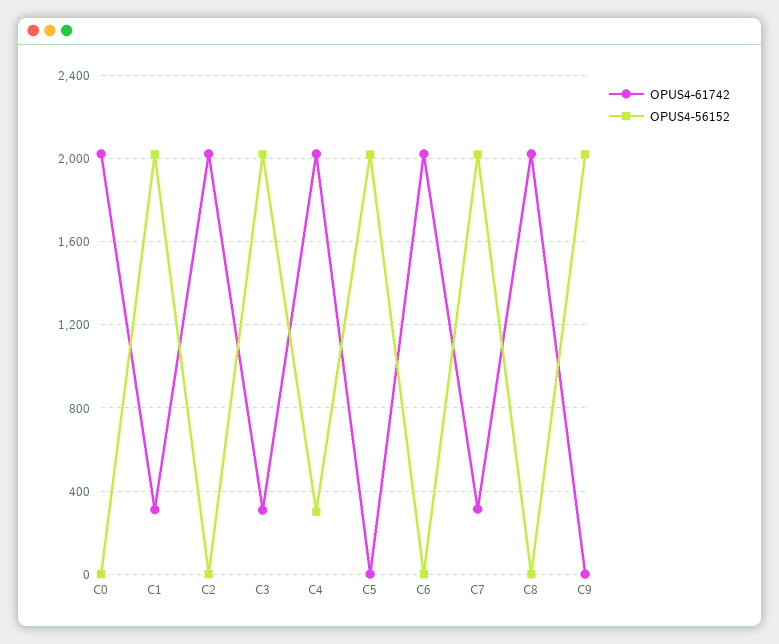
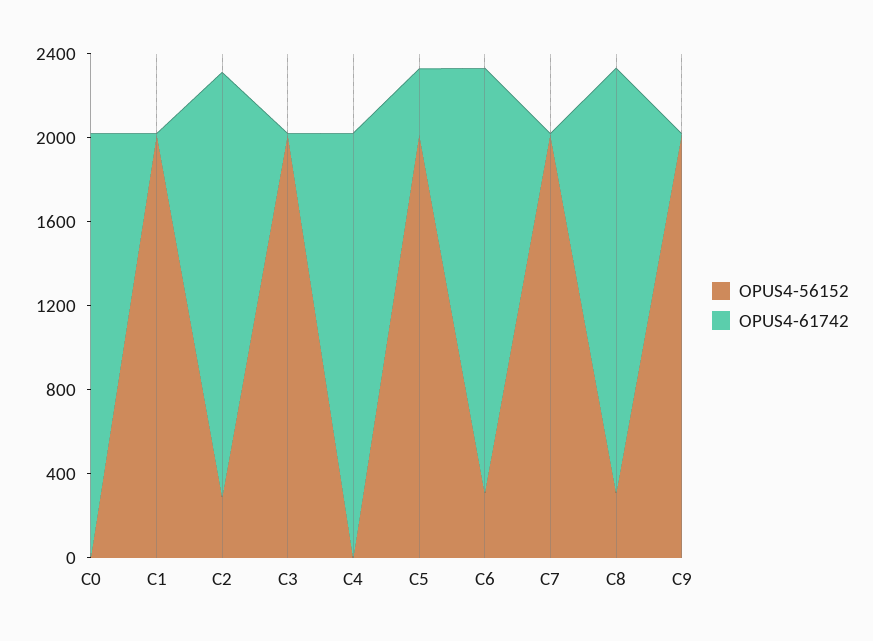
OPUS4-61742, C1: 300 -> 0
OPUS4-56152, C2: 0 -> 300
OPUS4-61742, C3: 300 -> 0
OPUS4-56152, C4: 300 -> 0
OPUS4-61742, C5: 0 -> 300
OPUS4-56152, C6: 0 -> 300
OPUS4-61742, C7: 300 -> 0
OPUS4-56152, C8: 0 -> 300

